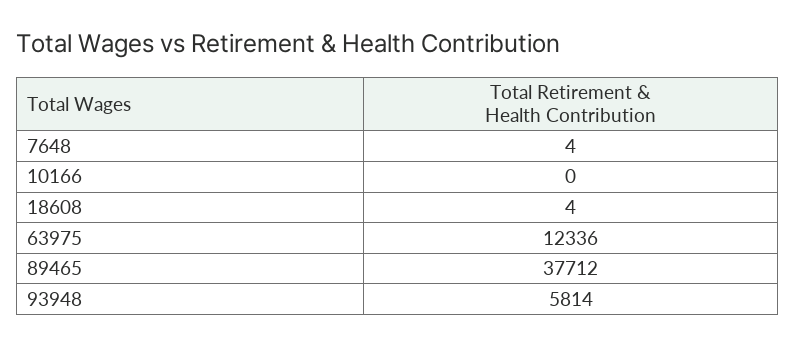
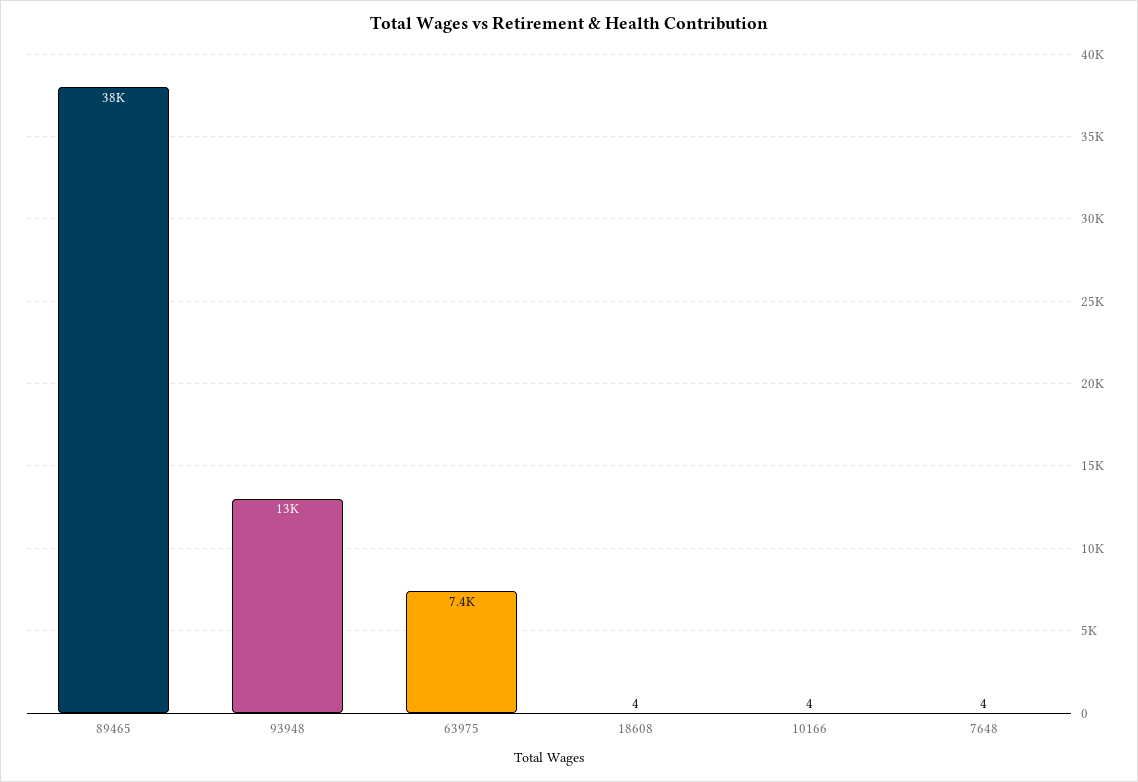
10166: 0 -> 4
63975: 12336 -> 7400
93948: 5814 -> 13000

